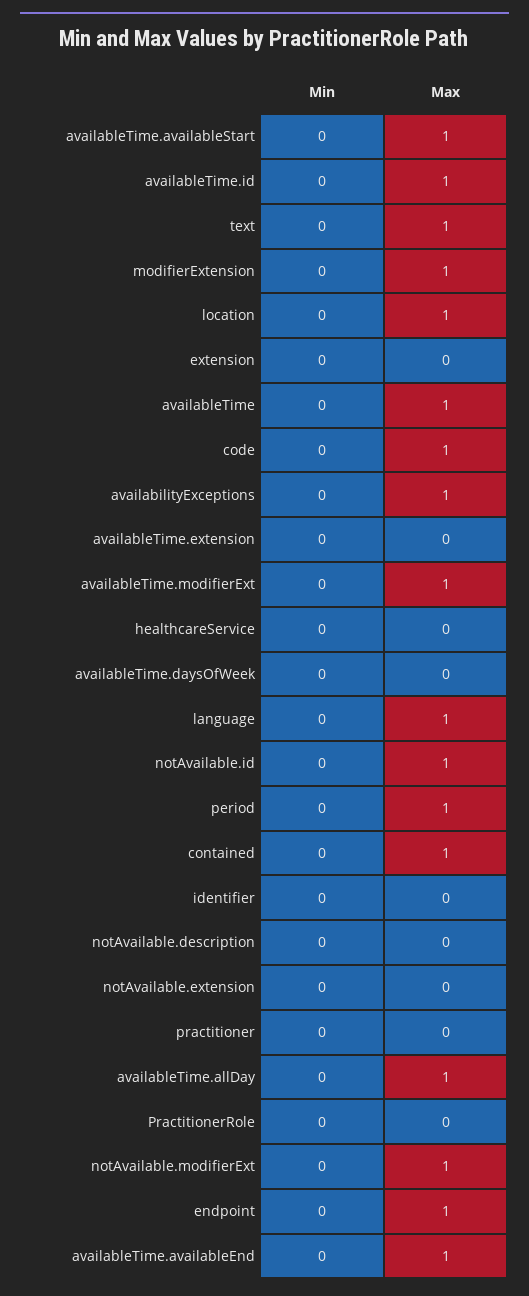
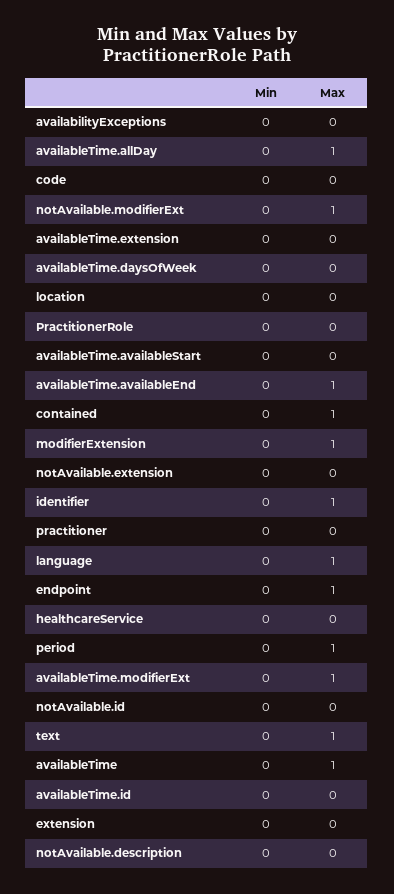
Max, availableTime.availableStart: 1 -> 0
Max, availableTime.id: 1 -> 0
Max, location: 1 -> 0
Max, code: 1 -> 0
Max, availabilityExceptions: 1 -> 0
Max, notAvailable.id: 1 -> 0
Max, identifier: 0 -> 1

